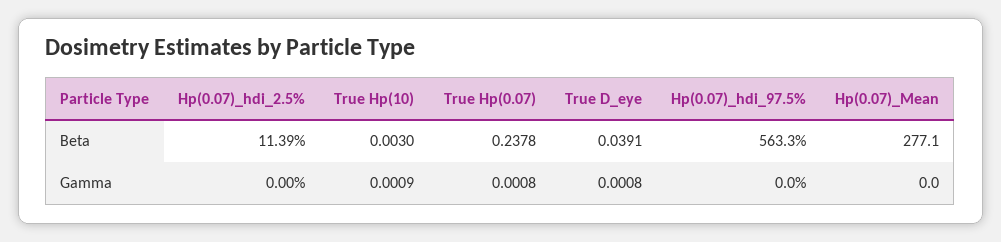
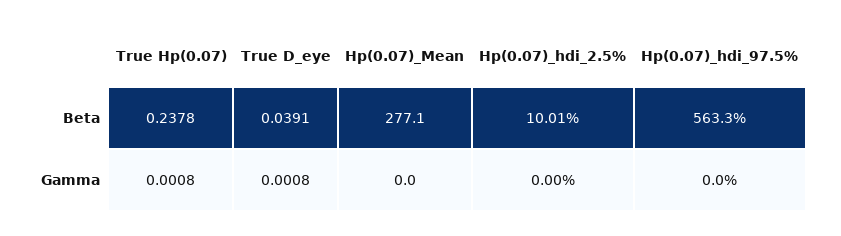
Hp(0.07)_hdi_2.5%, Beta: 11.39 -> 10.01
True Hp(10), Beta: 0.003 -> none
True Hp(10), Gamma: 0.0009 -> none

